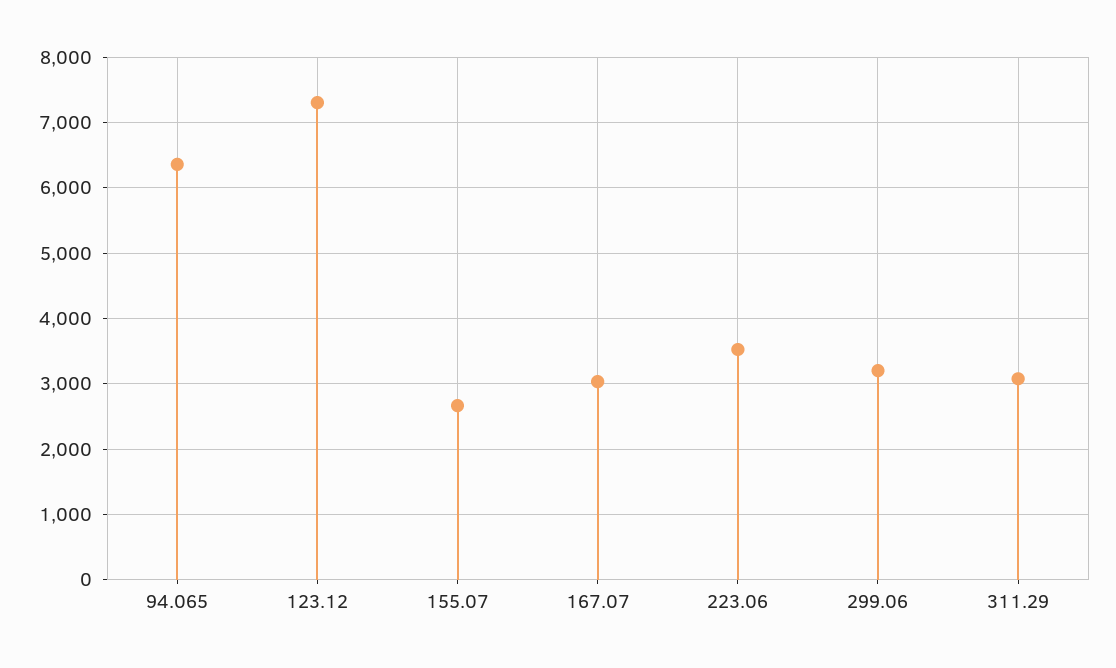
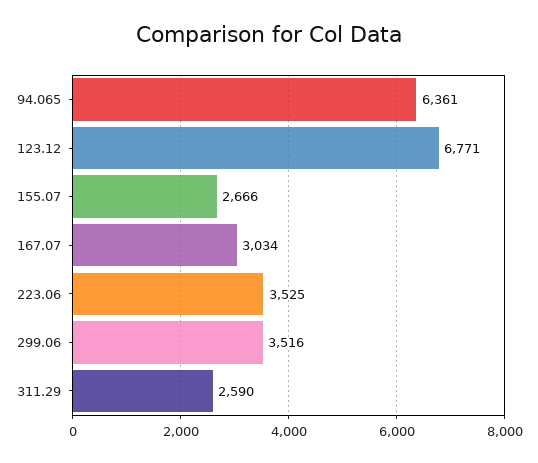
123.12: 7300 -> 6771
299.06: 3200 -> 3516
311.29: 3100 -> 2590

